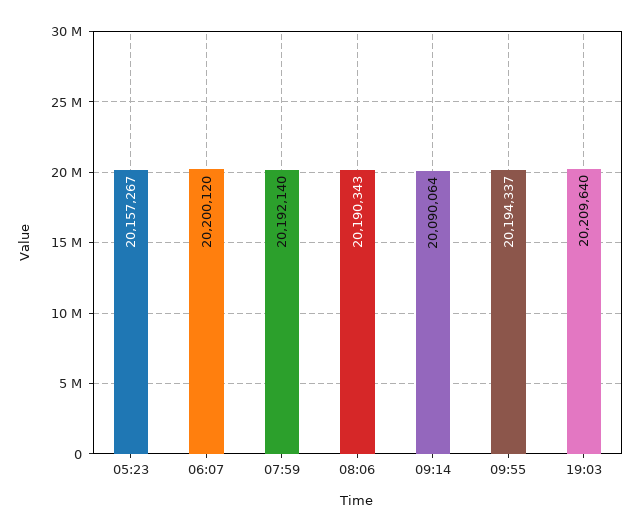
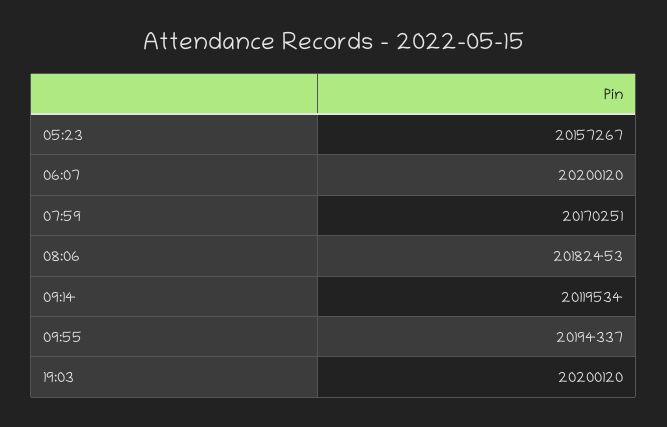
07:59: 20192140 -> 20170251
08:06: 20190343 -> 20182453
09:14: 20090064 -> 20119534
19:03: 20209640 -> 20200120

